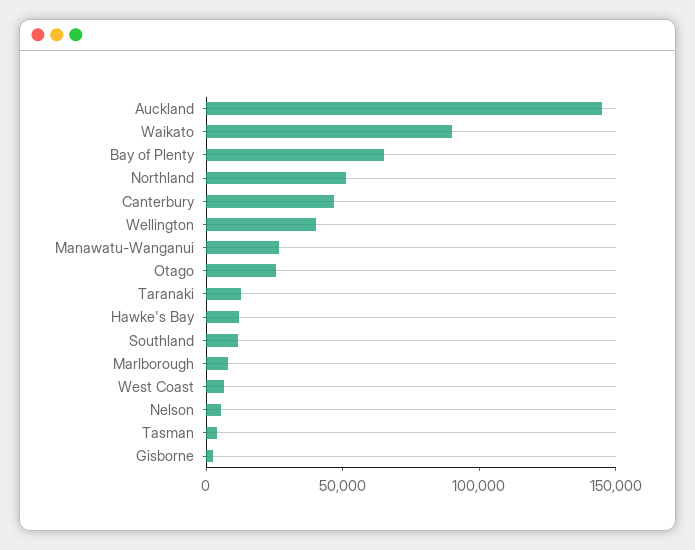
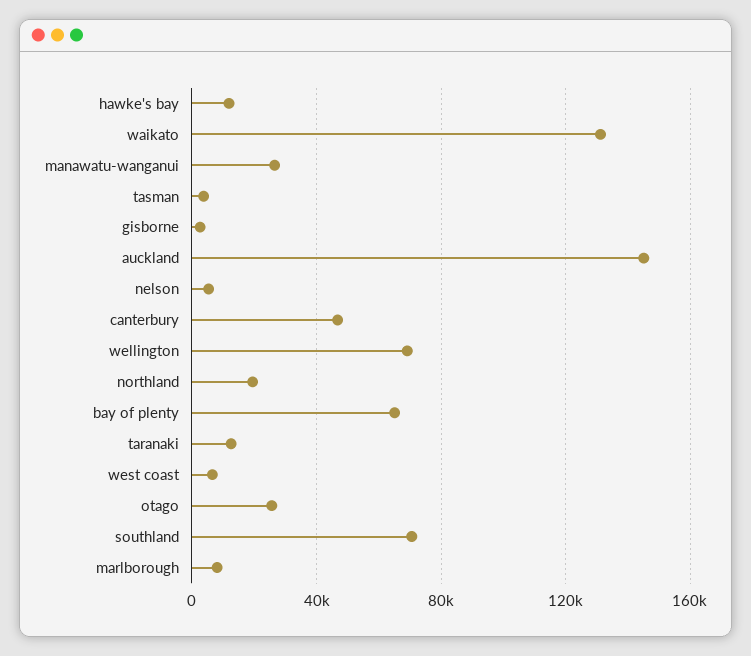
Waikato: 90000 -> 130000
Northland: 50000 -> 20000
Wellington: 40000 -> 70000
Southland: 10000 -> 70000

